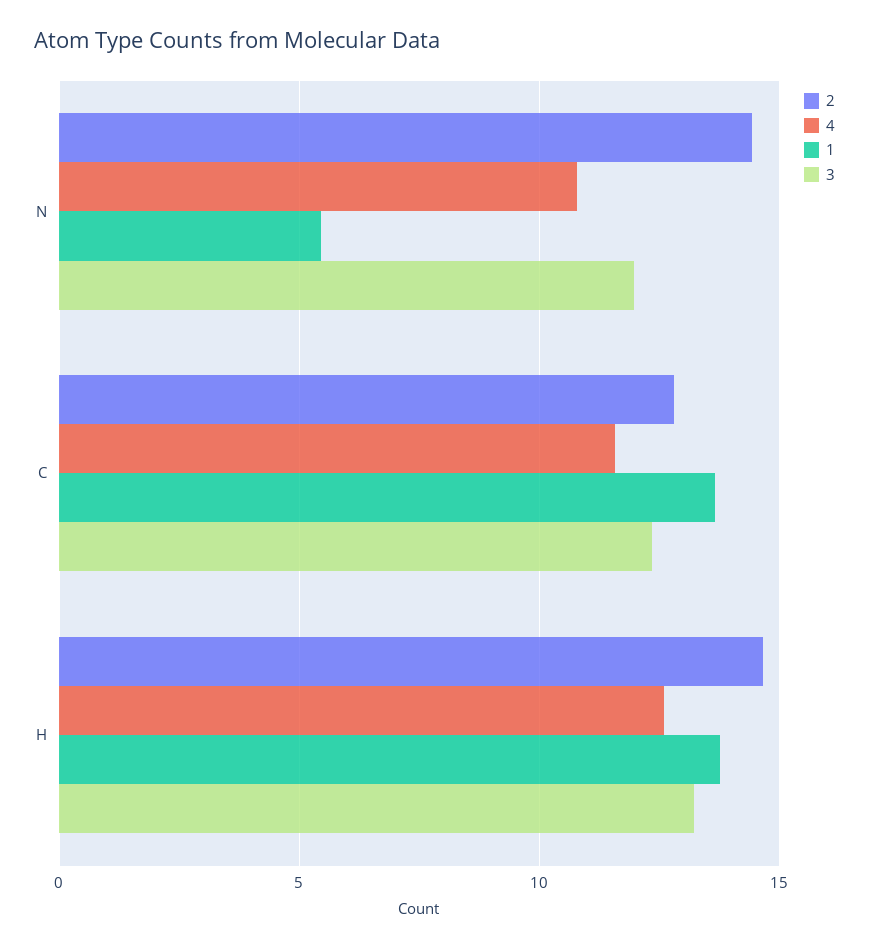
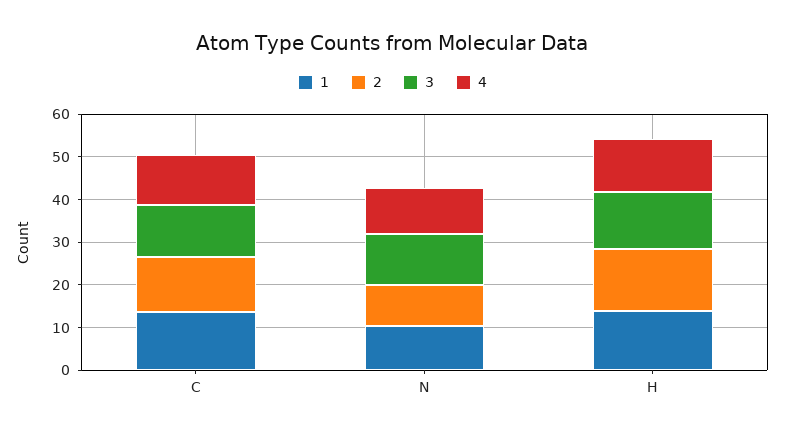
2, N: 14.5 -> 10
1, N: 5.5 -> 10

